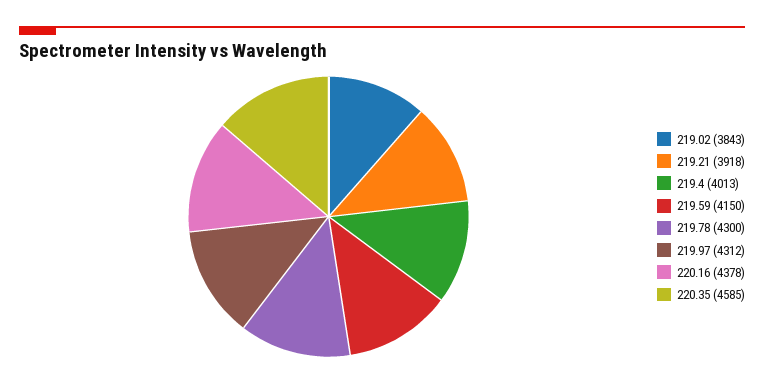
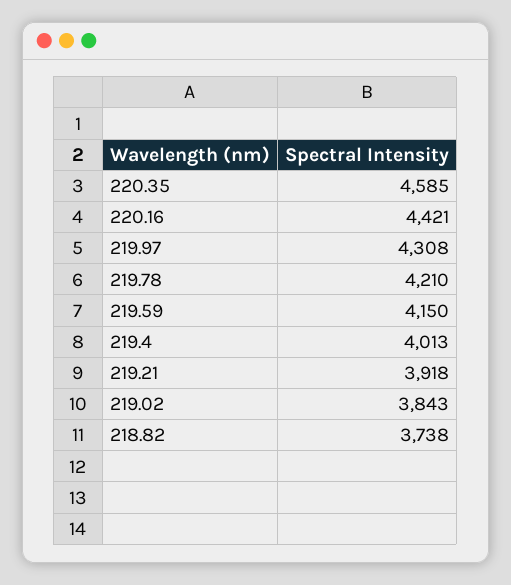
219.78: 4300 -> 4210
219.97: 4312 -> 4308
220.16: 4378 -> 4421
218.82: none -> 3738

